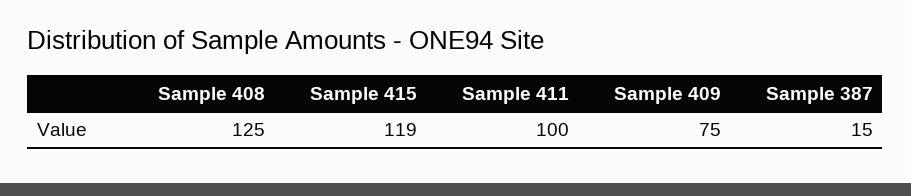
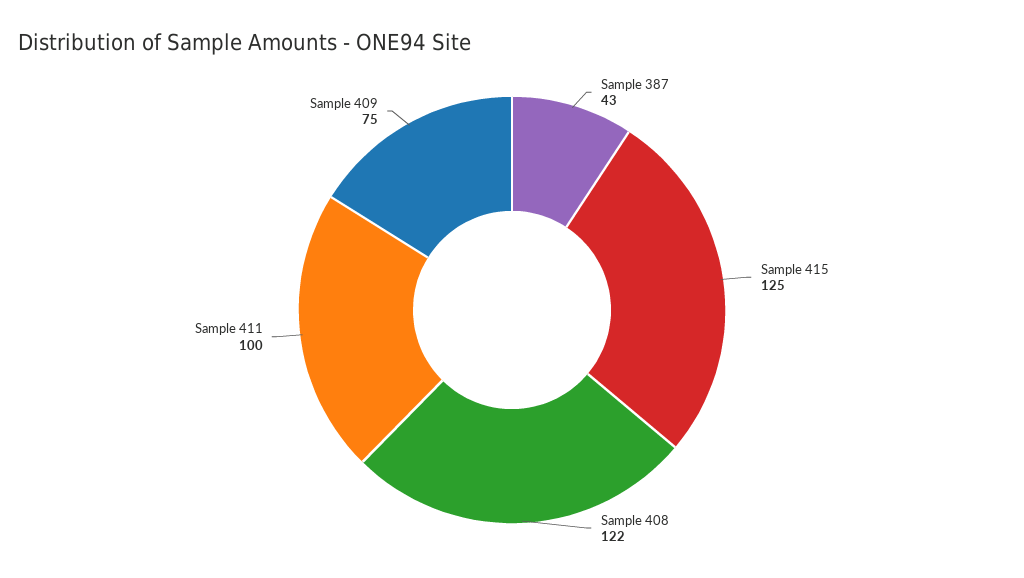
Sample 408: 125 -> 122
Sample 415: 119 -> 125
Sample 387: 15 -> 43

